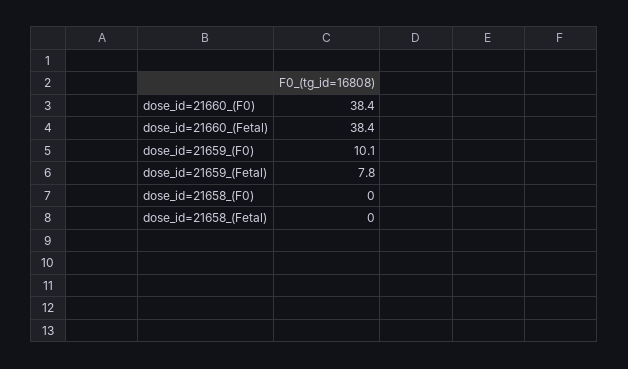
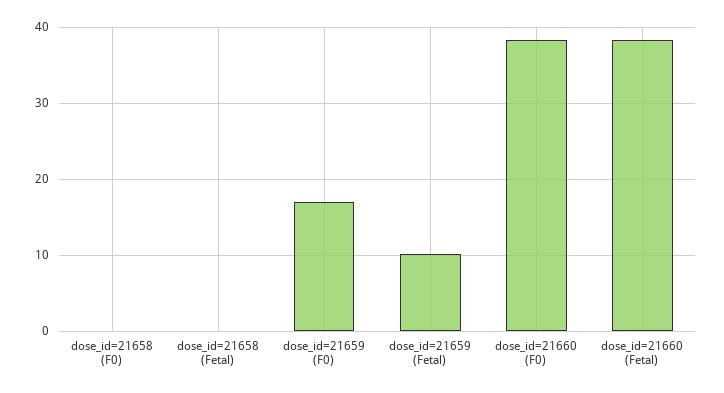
dose_id=21659_(F0): 10.1 -> 17
dose_id=21659_(Fetal): 7.8 -> 10

